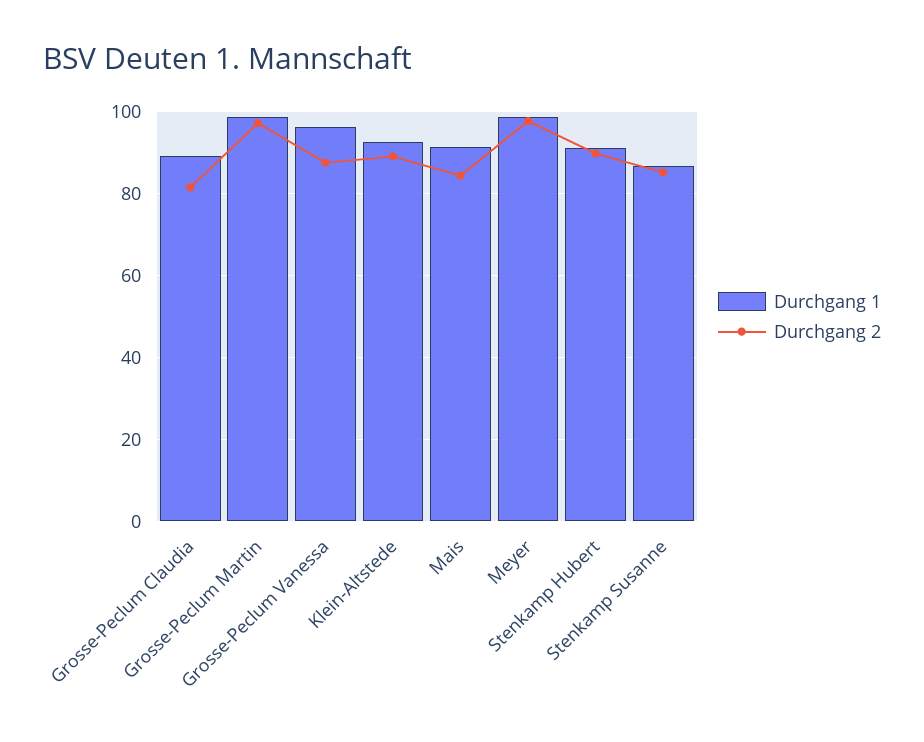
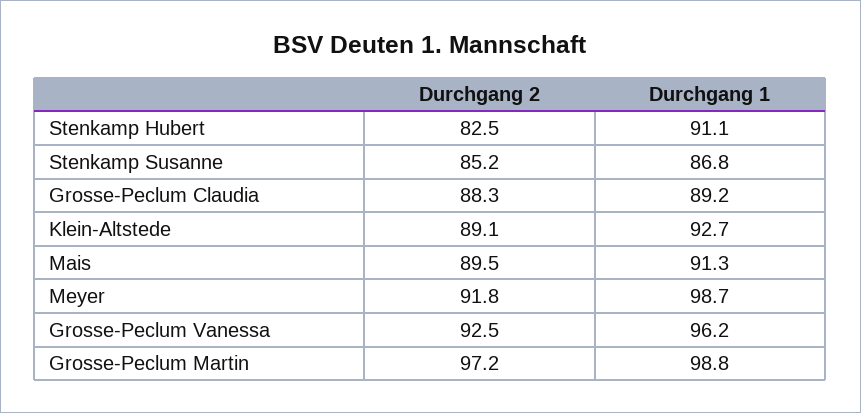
Durchgang 2, Grosse-Peclum Claudia: 82 -> 88.3
Durchgang 2, Grosse-Peclum Vanessa: 88 -> 92.5
Durchgang 2, Mais: 84 -> 89.5
Durchgang 2, Meyer: 98 -> 91.8
Durchgang 2, Stenkamp Hubert: 90 -> 82.5

